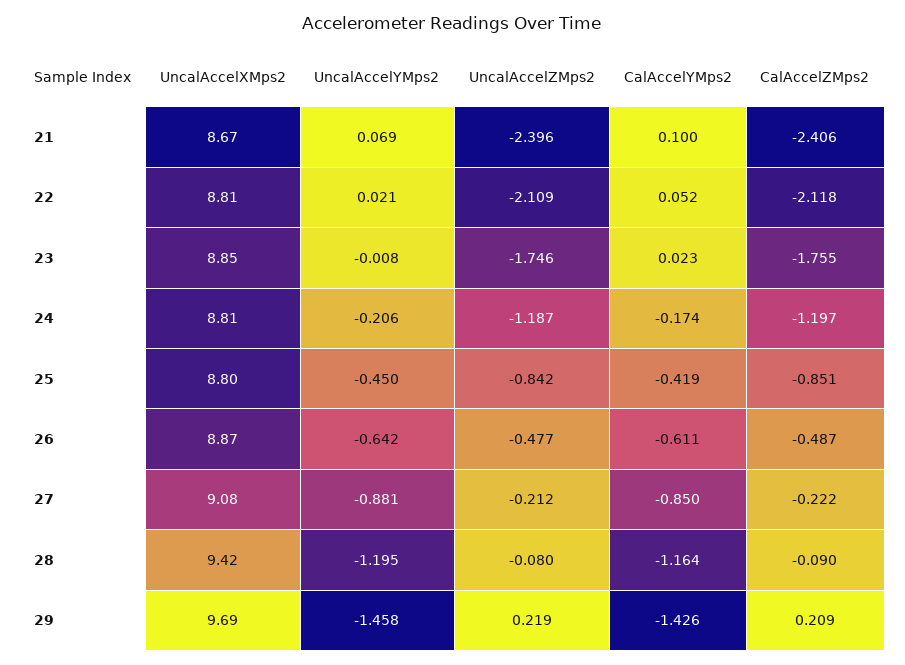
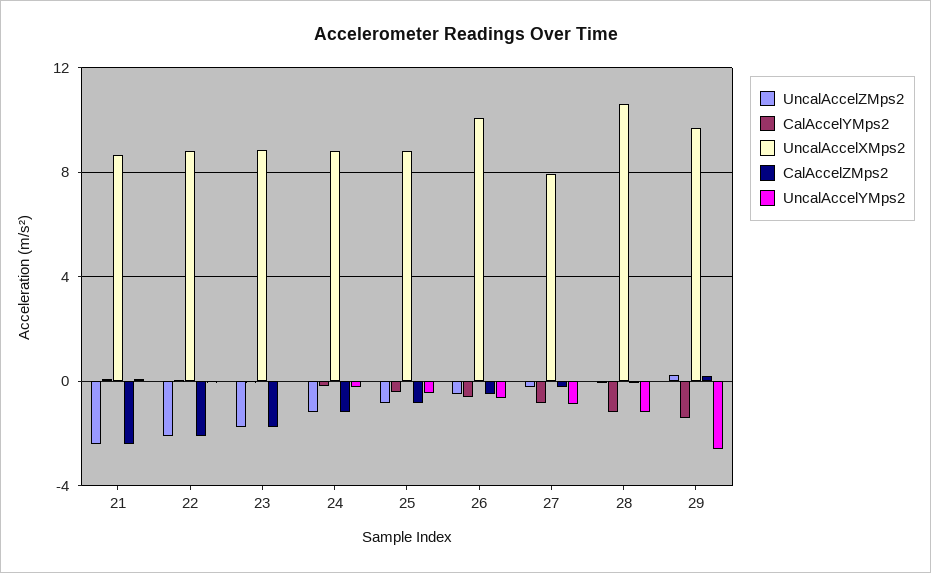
UncalAccelXMps2, 26: 8.87 -> 10
UncalAccelXMps2, 27: 9.08 -> 8
UncalAccelXMps2, 28: 9.42 -> 10.5
UncalAccelYMps2, 29: -1.458 -> -2.5

